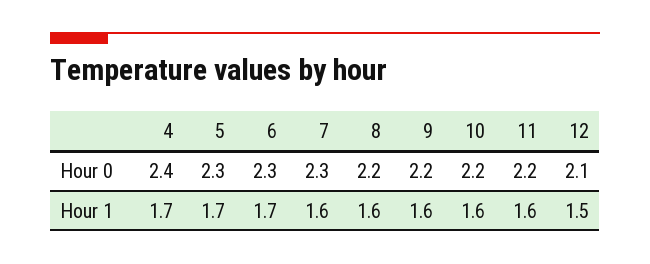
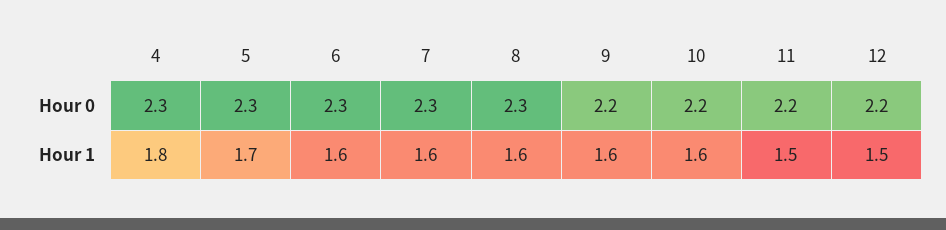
4, Hour 0: 2.4 -> 2.3
8, Hour 0: 2.2 -> 2.3
12, Hour 0: 2.1 -> 2.2
4, Hour 1: 1.7 -> 1.8
6, Hour 1: 1.7 -> 1.6
11, Hour 1: 1.6 -> 1.5

